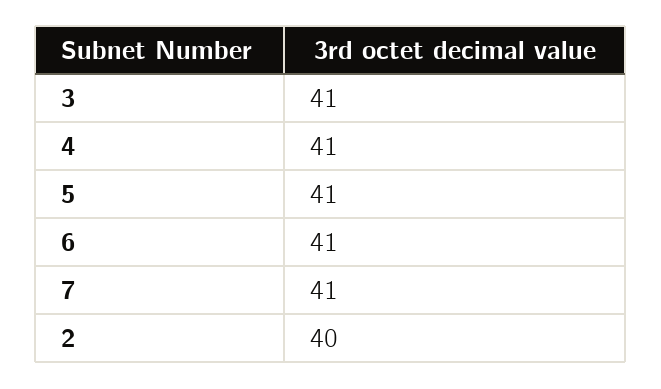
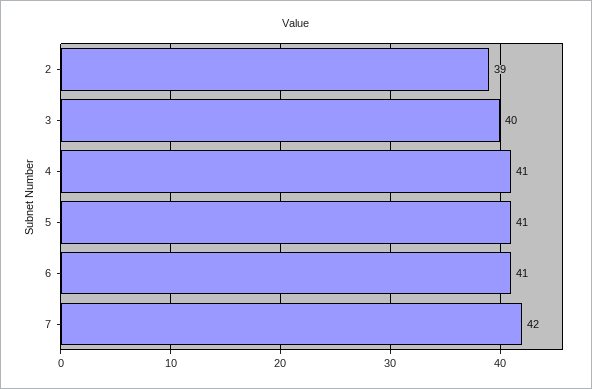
3: 41 -> 40
7: 41 -> 42
2: 40 -> 39

